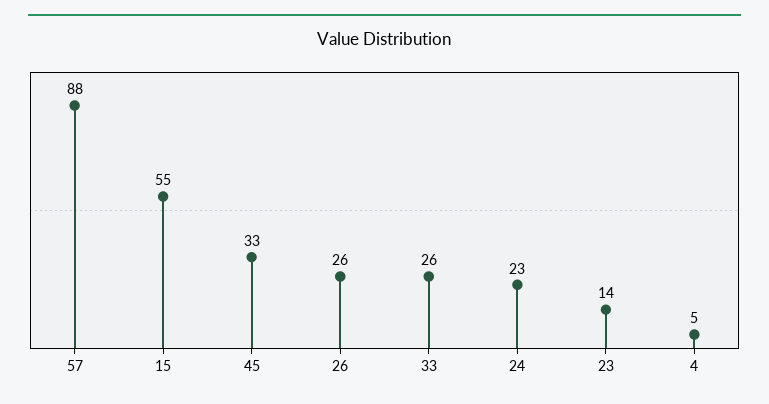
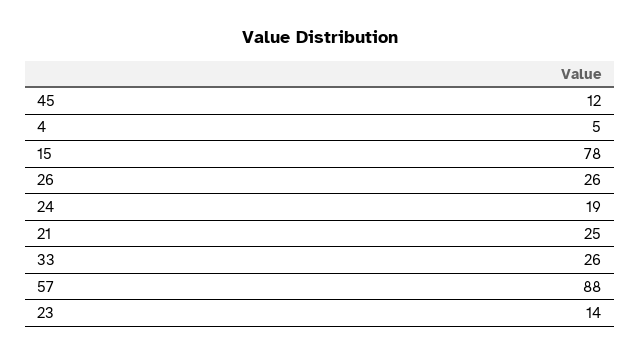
15: 55 -> 78
45: 33 -> 12
24: 23 -> 19
21: none -> 25

